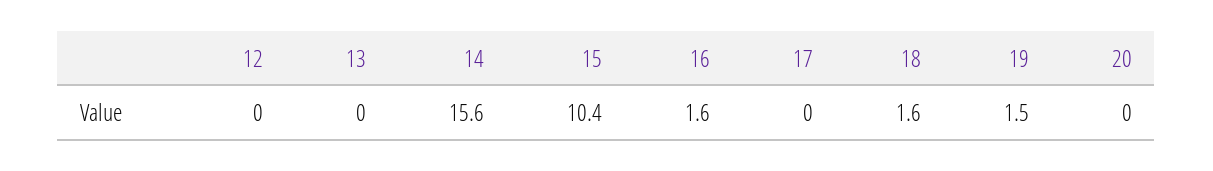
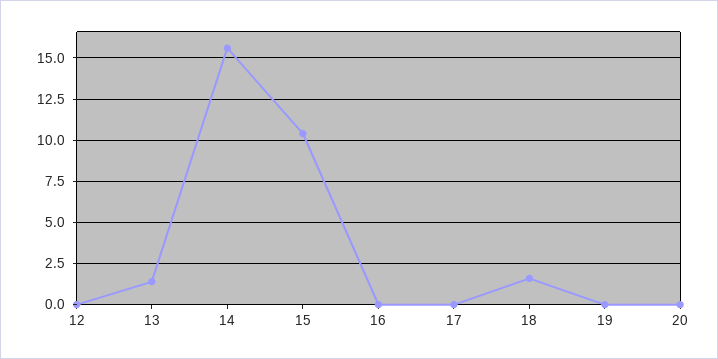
13: 0 -> 1.5
16: 1.6 -> 0
19: 1.5 -> 0

